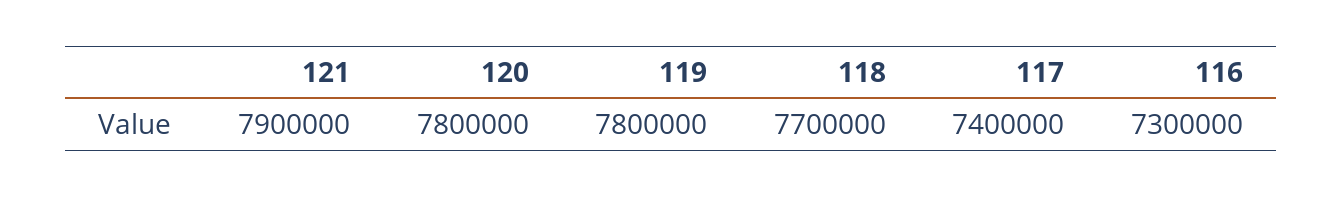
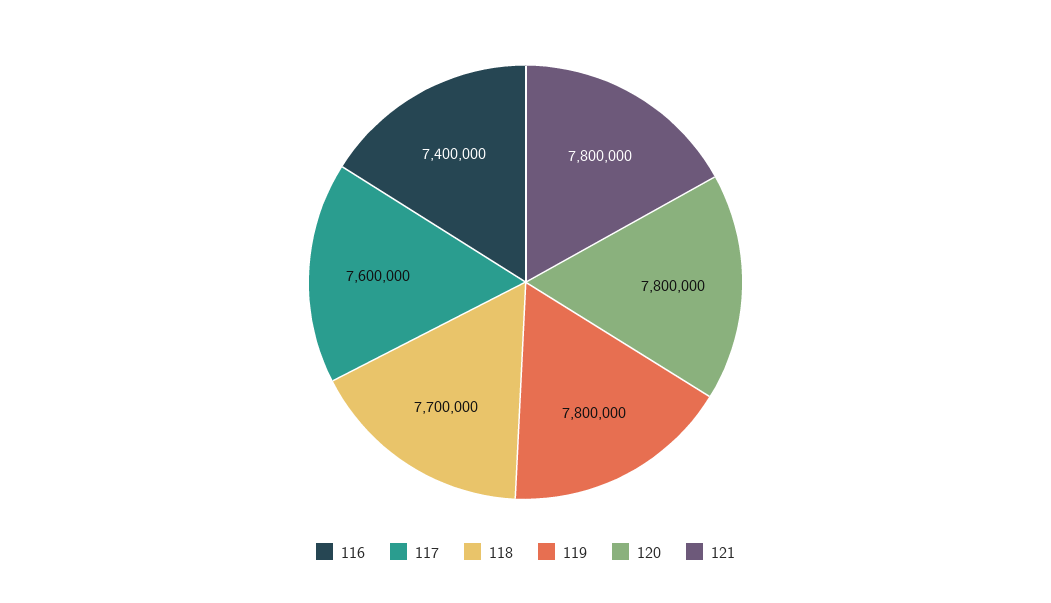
121: 7900000 -> 7800000
117: 7400000 -> 7600000
116: 7300000 -> 7400000

